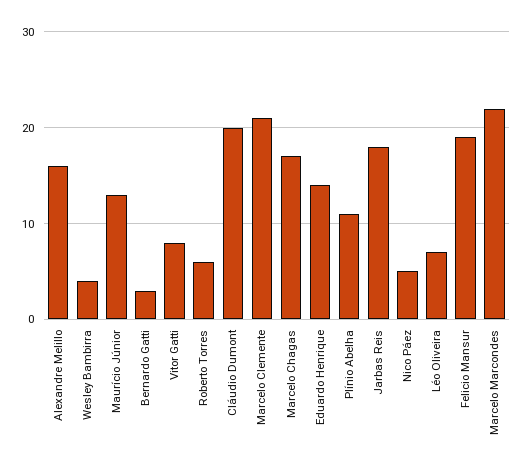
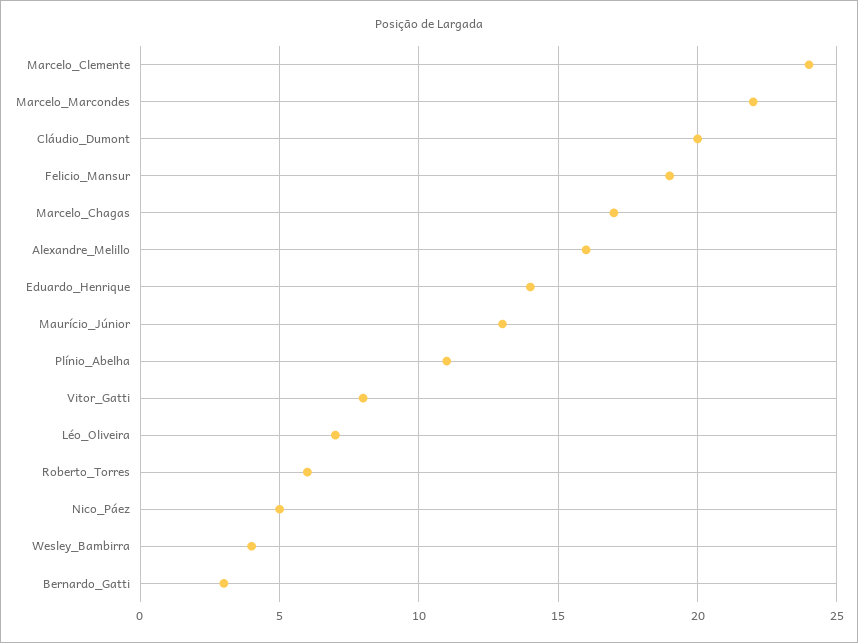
Marcelo Clemente: 21 -> 24
Jarbas Reis: 18 -> none

